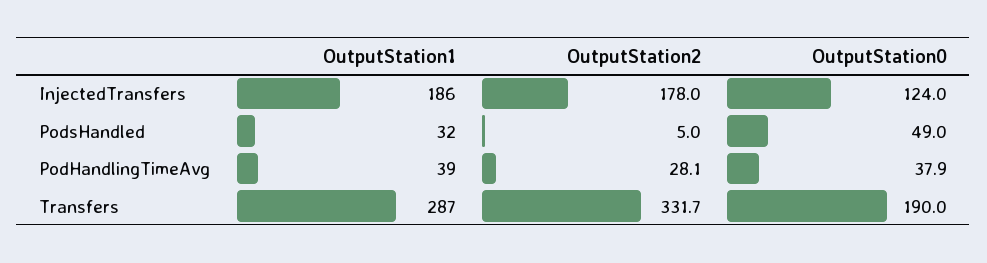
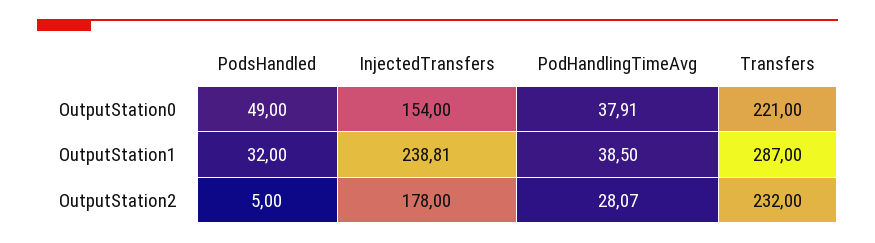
OutputStation1, InjectedTransfers: 186 -> 238.81
OutputStation0, InjectedTransfers: 124 -> 154
OutputStation2, Transfers: 331.7 -> 232
OutputStation0, Transfers: 190 -> 221

